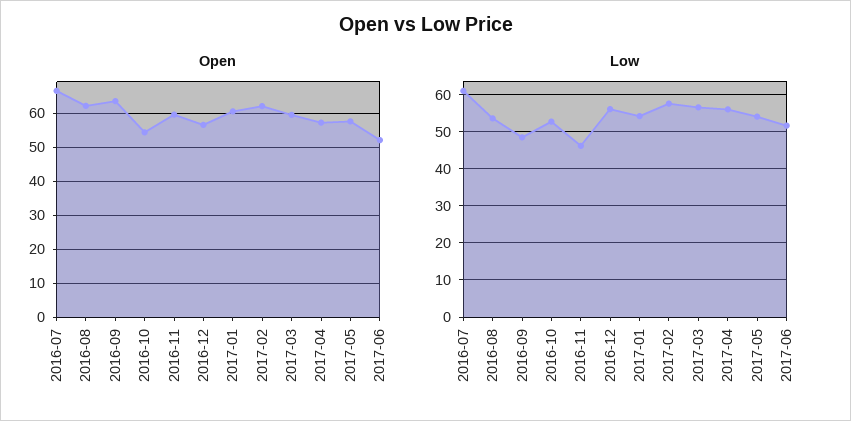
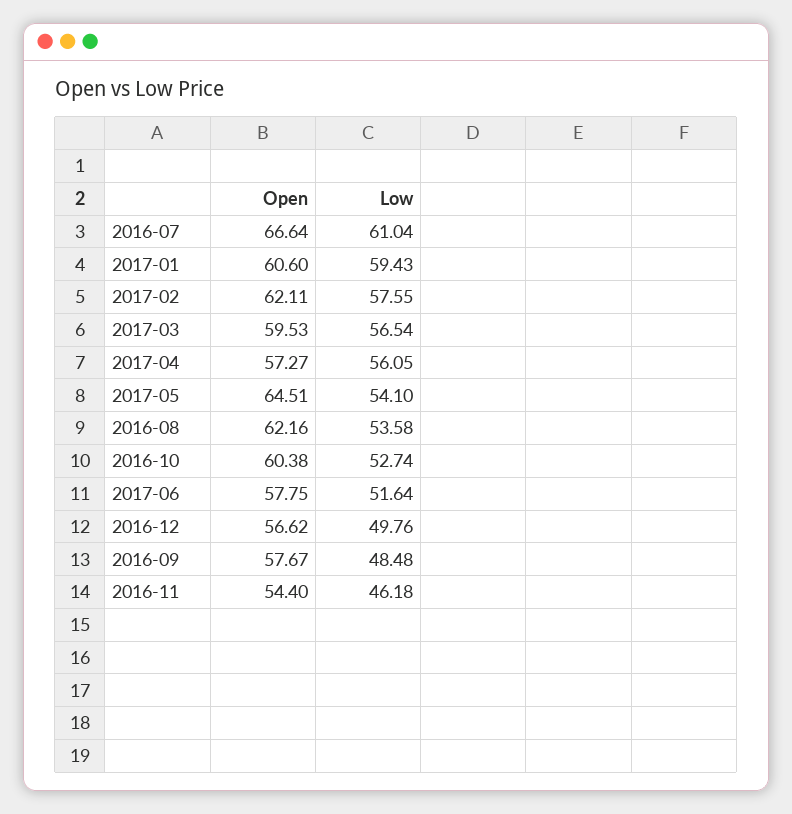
Open, 2016-09: 64 -> 57.67
Open, 2016-10: 54 -> 60.38
Open, 2016-11: 60 -> 54.4
Open, 2017-05: 58 -> 64.51
Open, 2017-06: 52 -> 57.75
Low, 2016-12: 56 -> 49.76
Low, 2017-01: 54 -> 59.43

